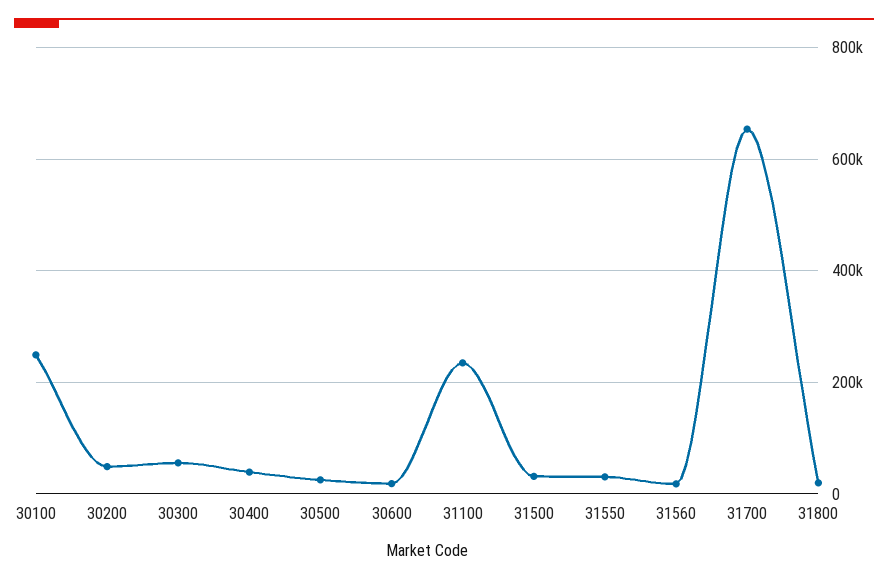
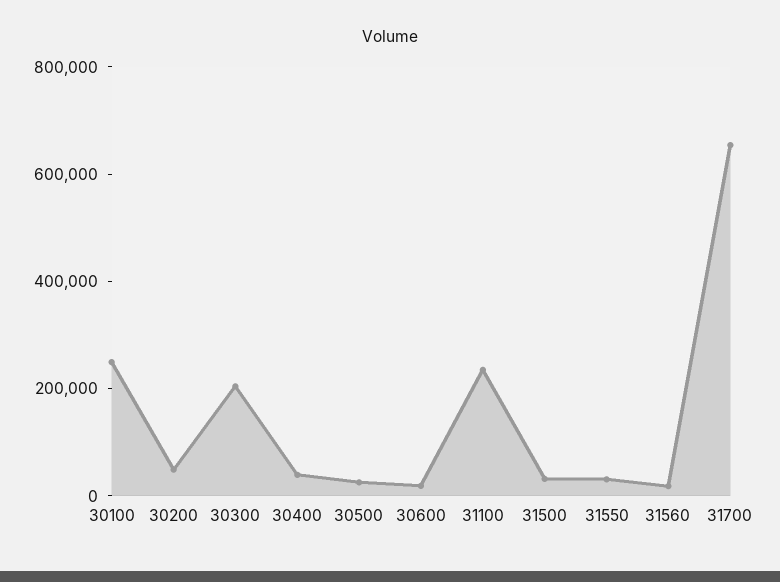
30300: 60000 -> 200000
31800: 20000 -> none

